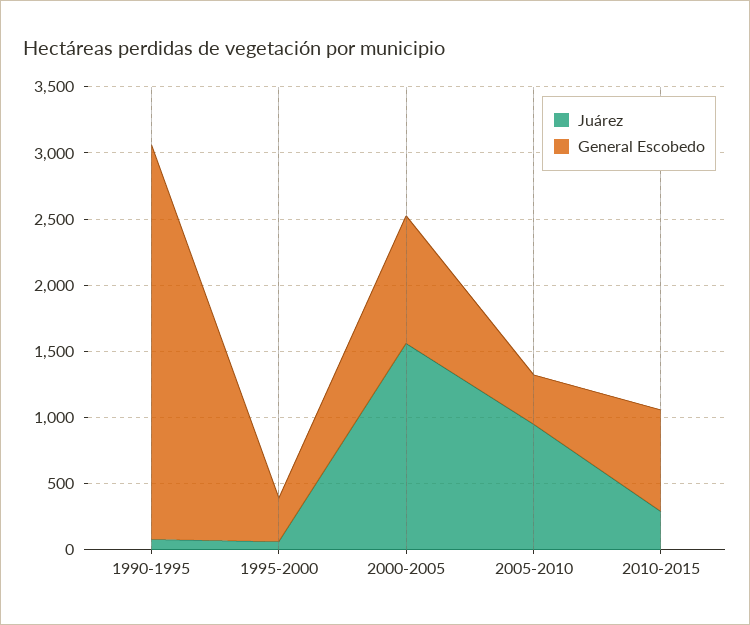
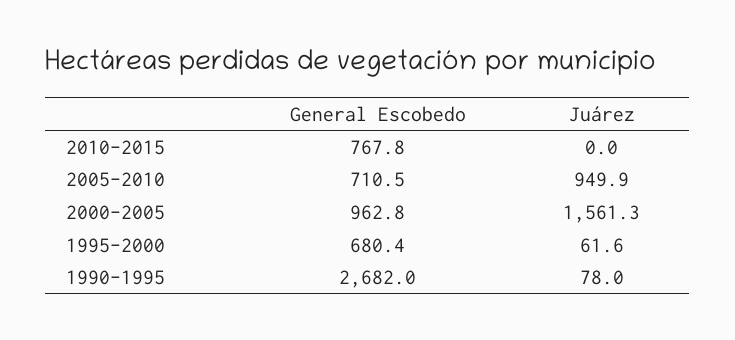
General Escobedo, 1990-1995: 3000 -> 2682
General Escobedo, 1995-2000: 300 -> 680.4
General Escobedo, 2005-2010: 400 -> 710.5
Juárez, 2010-2015: 300 -> 0

